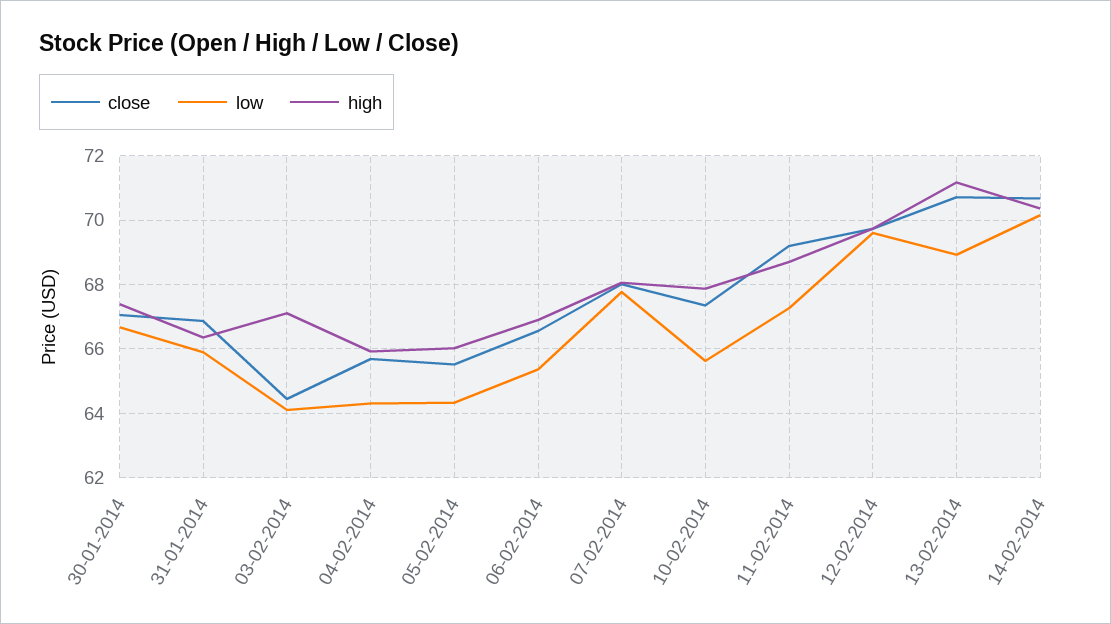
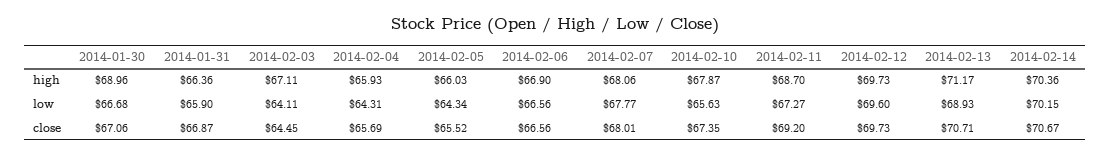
high, 30-01-2014: 67.4 -> 68.96
low, 06-02-2014: 65.4 -> 66.56

